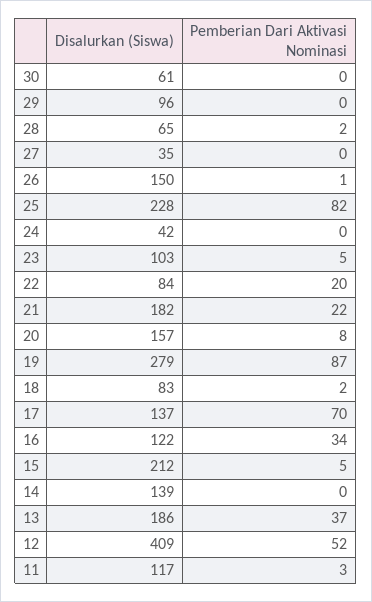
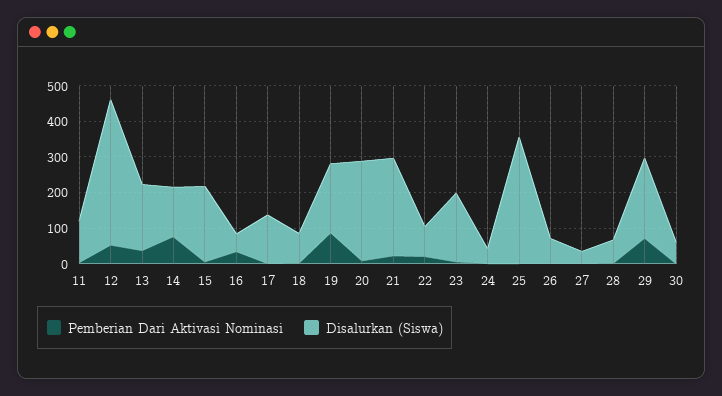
Disalurkan (Siswa), 29: 96 -> 225
Pemberian Dari Aktivasi Nominasi, 29: 0 -> 75
Disalurkan (Siswa), 26: 150 -> 75
Disalurkan (Siswa), 25: 228 -> 350
Pemberian Dari Aktivasi Nominasi, 25: 82 -> 0
Disalurkan (Siswa), 23: 103 -> 200
Disalurkan (Siswa), 21: 182 -> 275
Disalurkan (Siswa), 20: 157 -> 275
Disalurkan (Siswa), 19: 279 -> 200
Pemberian Dari Aktivasi Nominasi, 17: 70 -> 0
Disalurkan (Siswa), 16: 122 -> 50
Pemberian Dari Aktivasi Nominasi, 14: 0 -> 75

